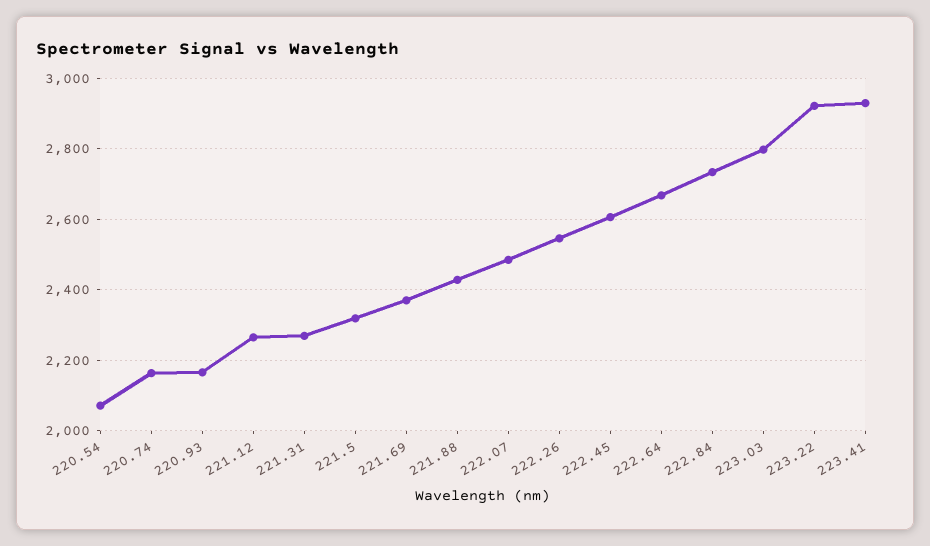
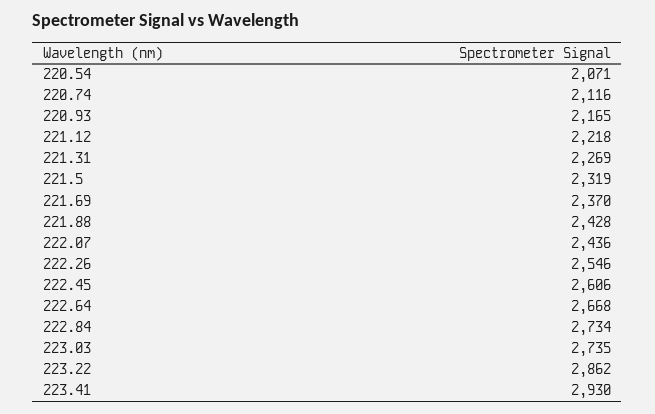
220.74: 2160 -> 2116
221.12: 2260 -> 2218
222.07: 2480 -> 2436
223.03: 2800 -> 2735
223.22: 2920 -> 2862

